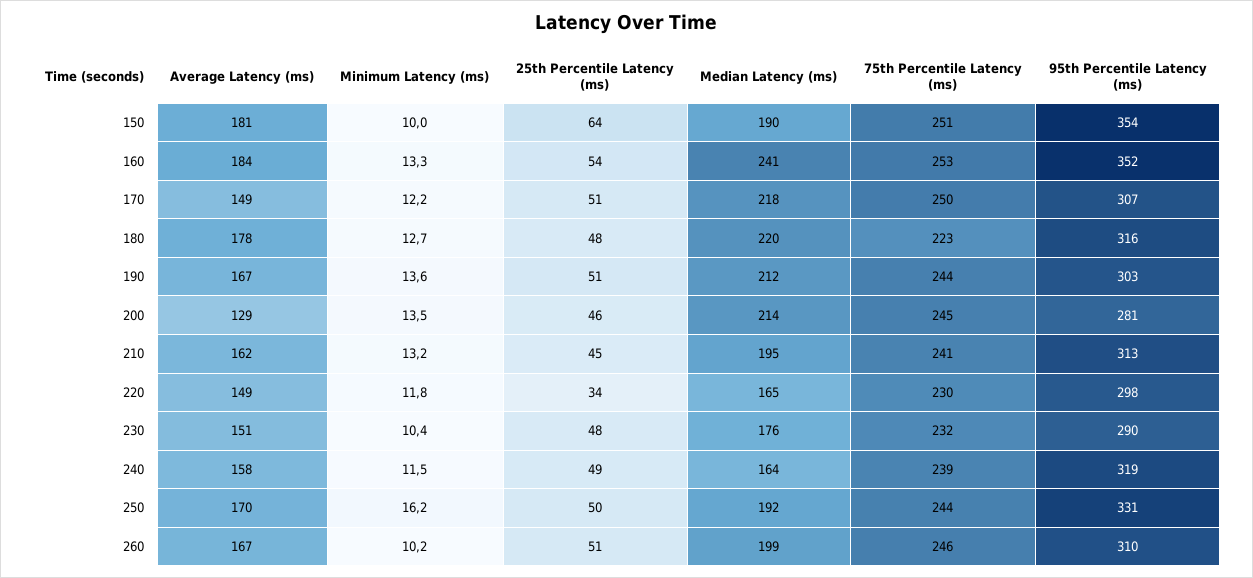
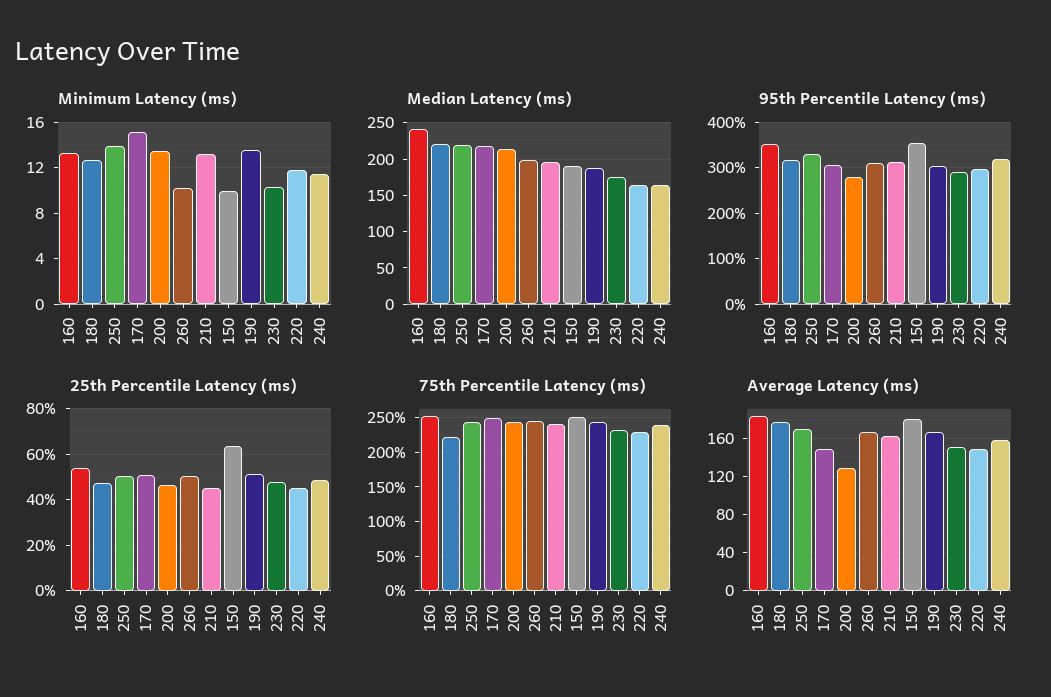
Minimum Latency (ms), 170: 12.2 -> 15
Median Latency (ms), 190: 212 -> 190
25th Percentile Latency (ms), 220: 34 -> 45
Minimum Latency (ms), 250: 16.2 -> 14
Median Latency (ms), 250: 192 -> 220

